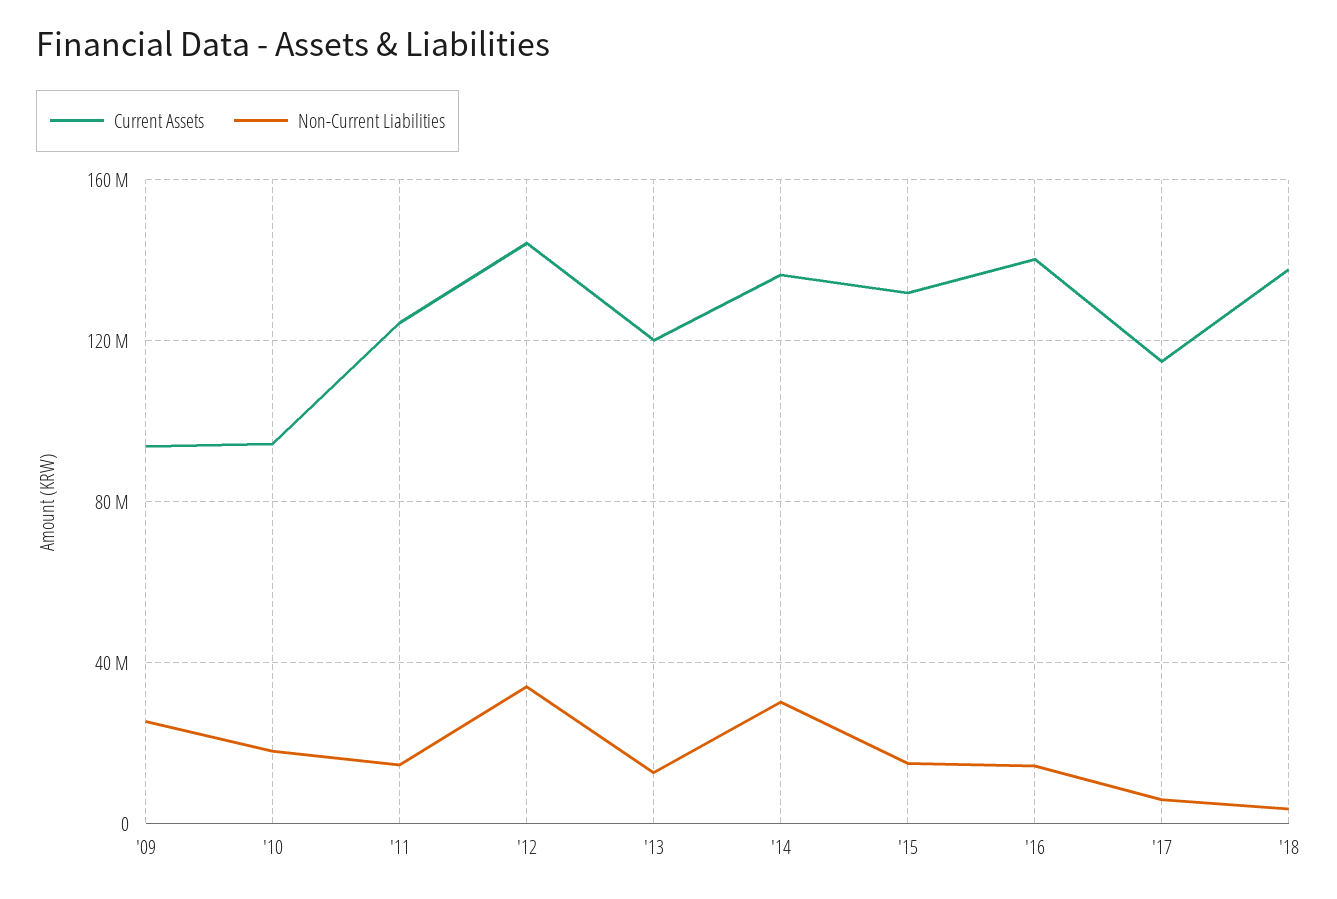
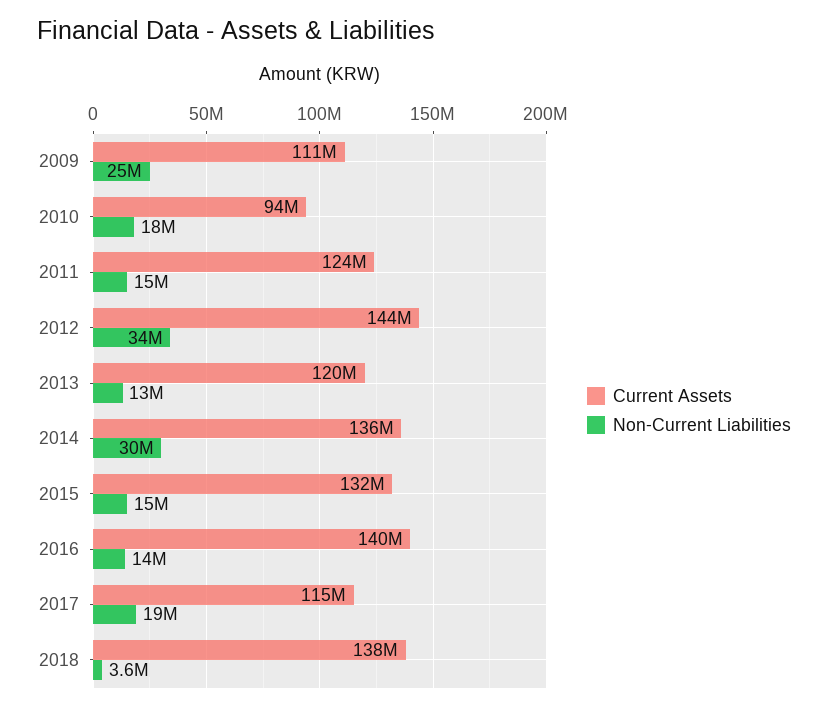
Current Assets, '09: 95000000 -> 111000000
Non-Current Liabilities, '17: 5000000 -> 19000000

